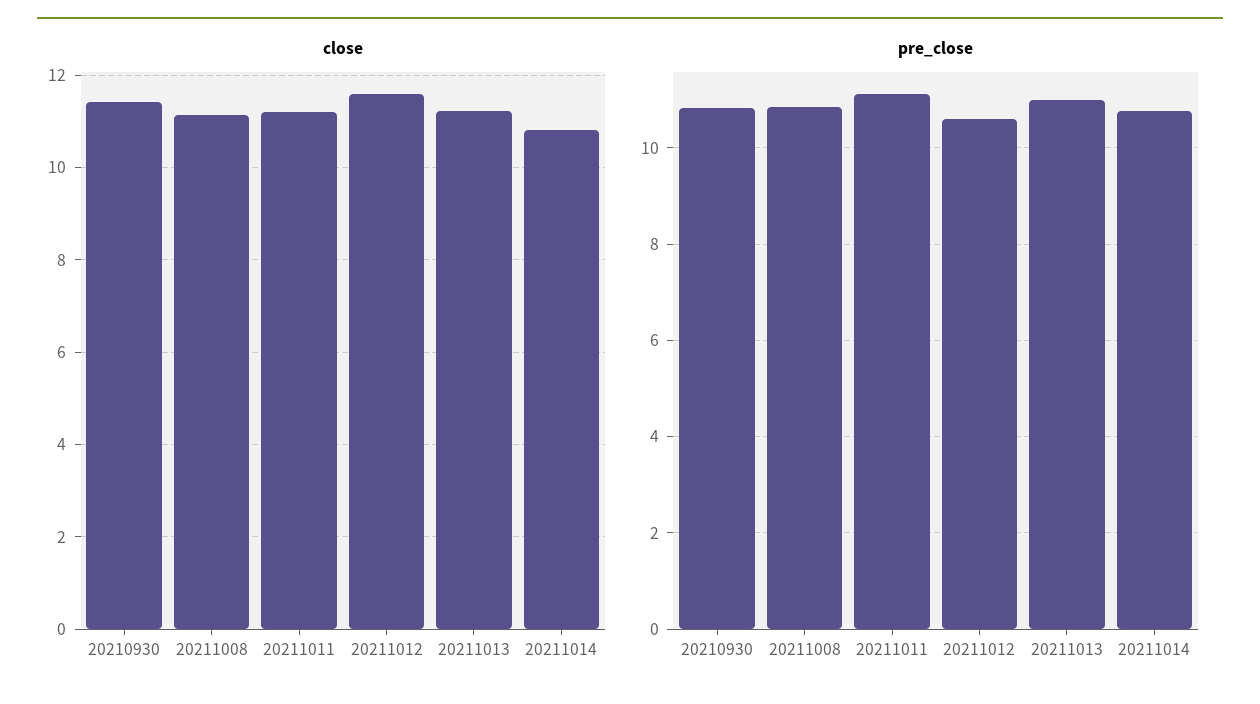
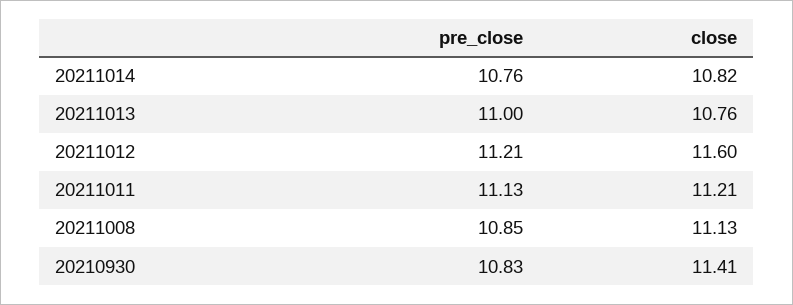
close, 20211013: 11.2 -> 10.76
pre_close, 20211012: 10.6 -> 11.21

